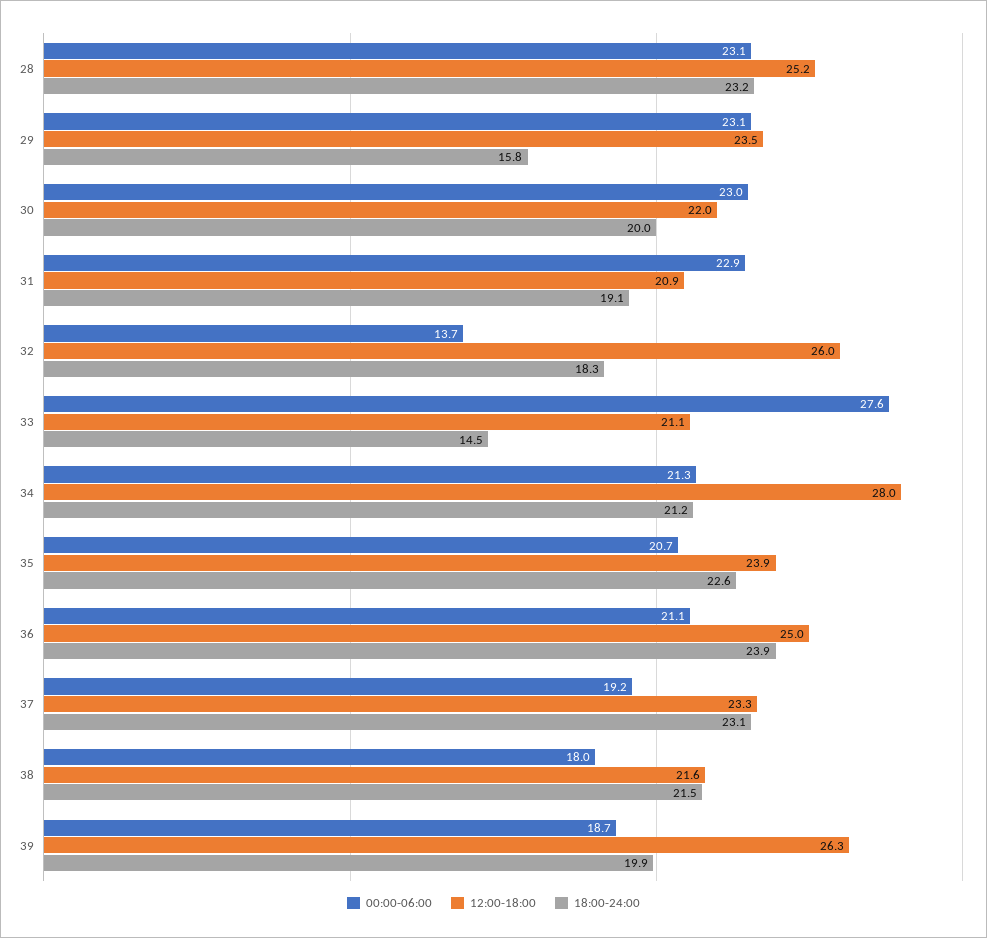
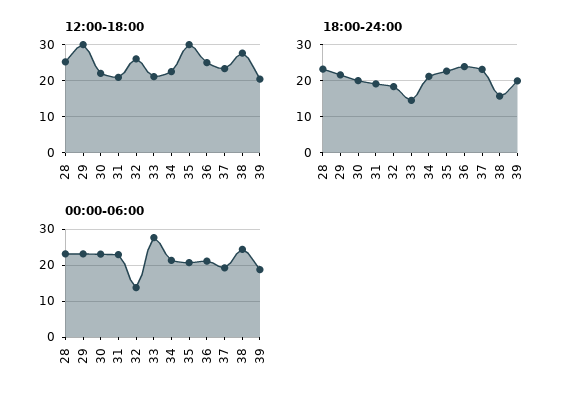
12:00-18:00, 29: 23.5 -> 30
18:00-24:00, 29: 15.8 -> 22
12:00-18:00, 34: 28 -> 22
12:00-18:00, 35: 23.9 -> 30
00:00-06:00, 38: 18 -> 24
12:00-18:00, 38: 21.6 -> 28
18:00-24:00, 38: 21.5 -> 16
12:00-18:00, 39: 26.3 -> 20

